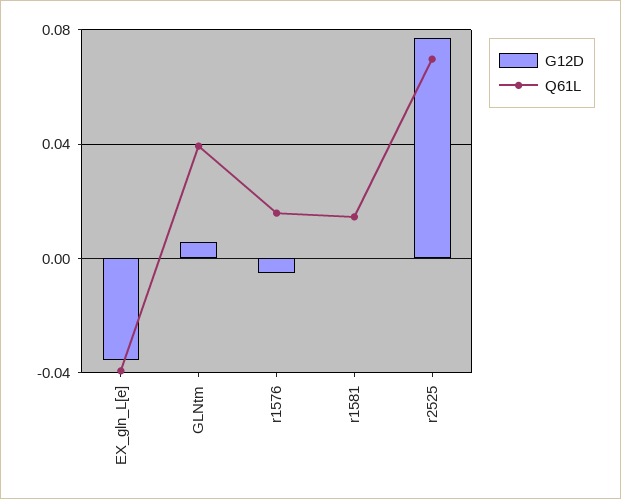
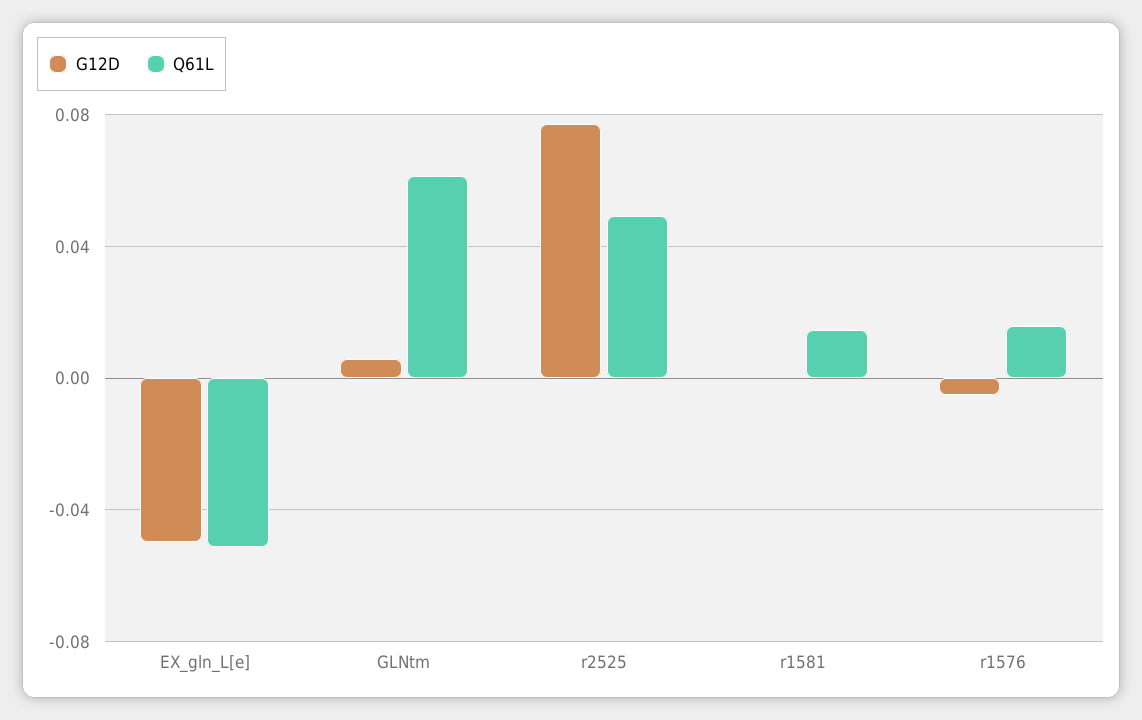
G12D, EX_gln_L[e]: -0.035 -> -0.05
Q61L, EX_gln_L[e]: -0.04 -> -0.05
Q61L, GLNtm: 0.04 -> 0.06
Q61L, r2525: 0.07 -> 0.05

